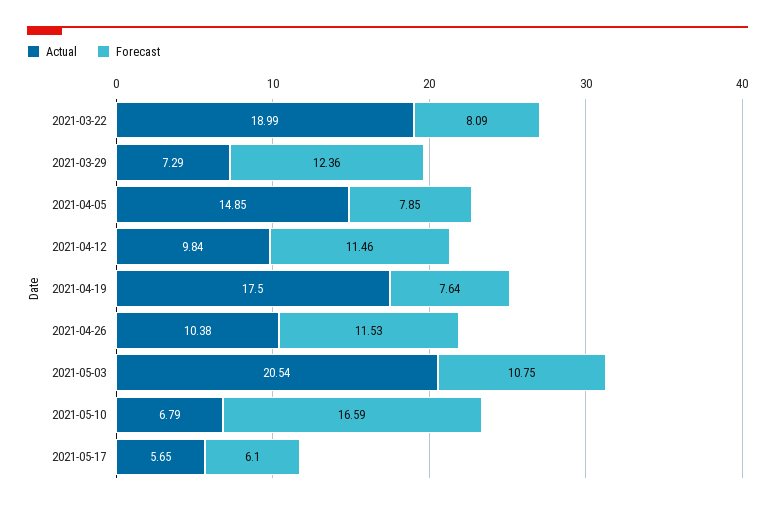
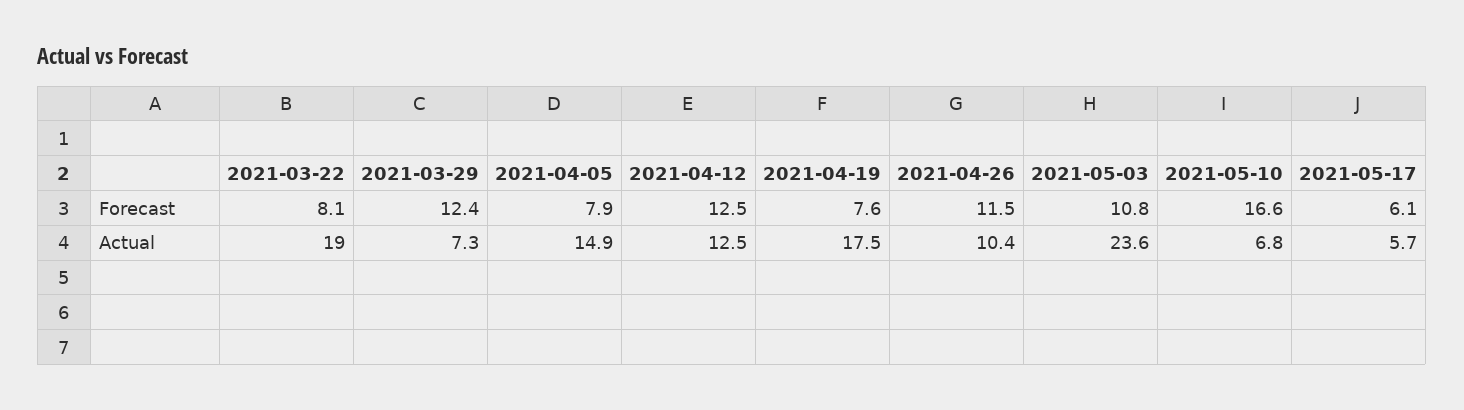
Actual, 2021-04-12: 9.84 -> 12.5
Forecast, 2021-04-12: 11.46 -> 12.5
Actual, 2021-05-03: 20.54 -> 23.6

